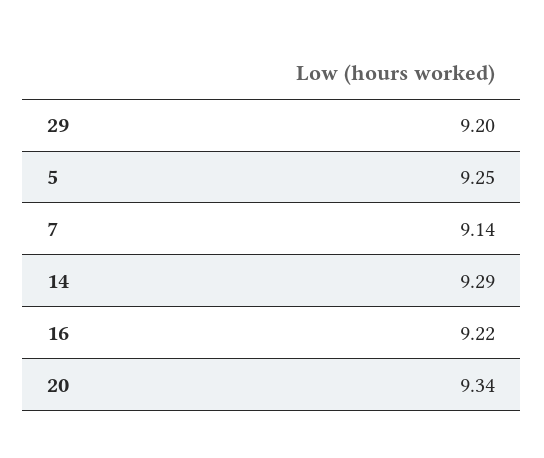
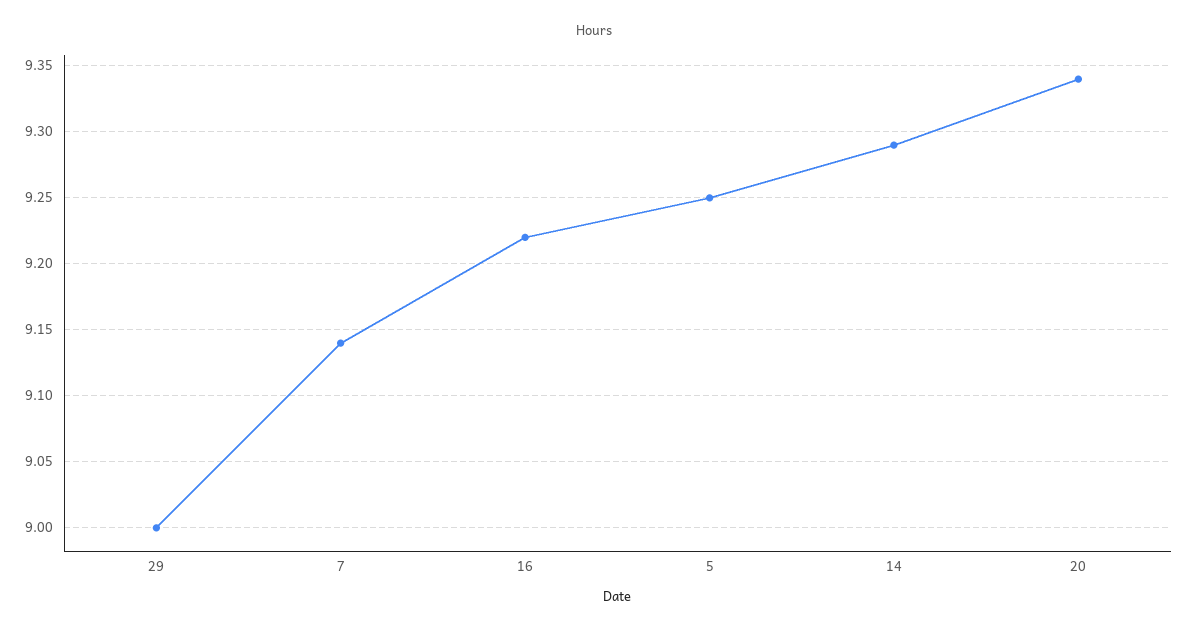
29: 9.2 -> 9

